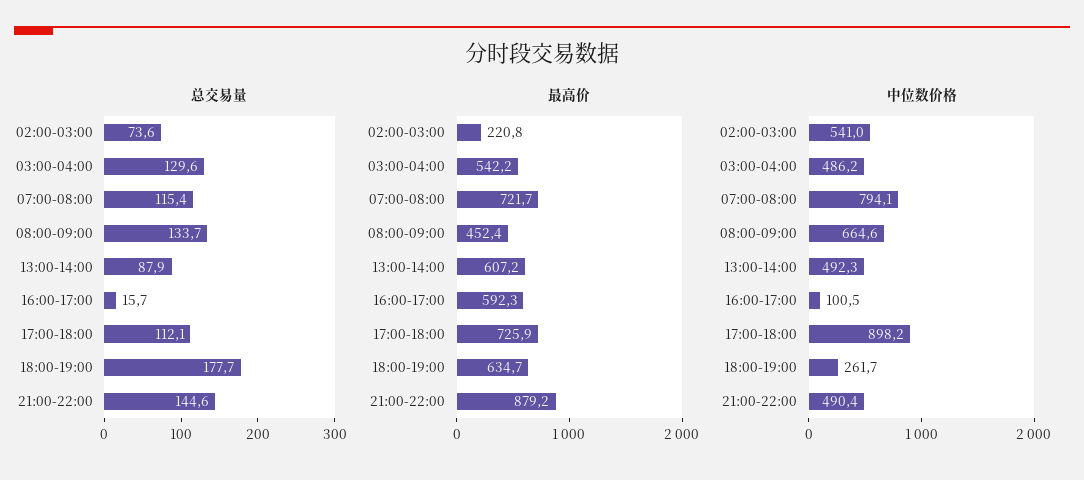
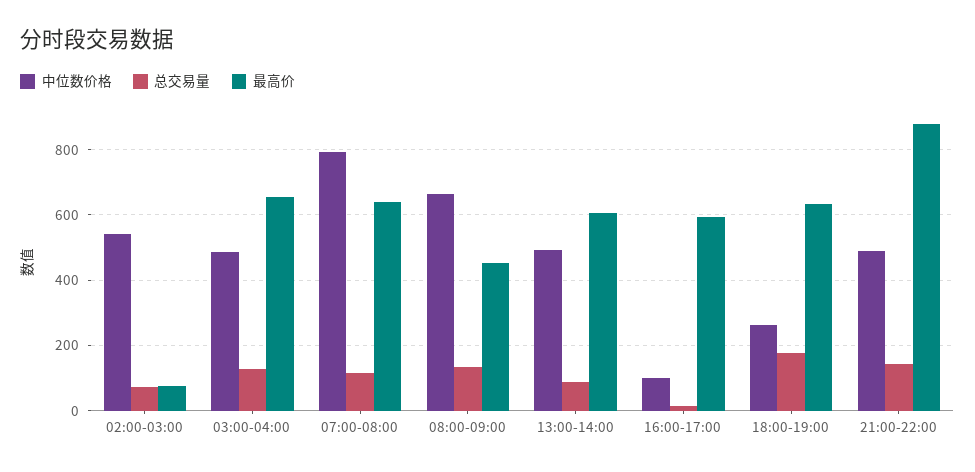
总交易量, 17:00-18:00: 112.1 -> none
最高价, 02:00-03:00: 220.8 -> 80
最高价, 03:00-04:00: 542.2 -> 660
最高价, 07:00-08:00: 721.7 -> 640
最高价, 17:00-18:00: 725.9 -> none
中位数价格, 17:00-18:00: 898.2 -> none

